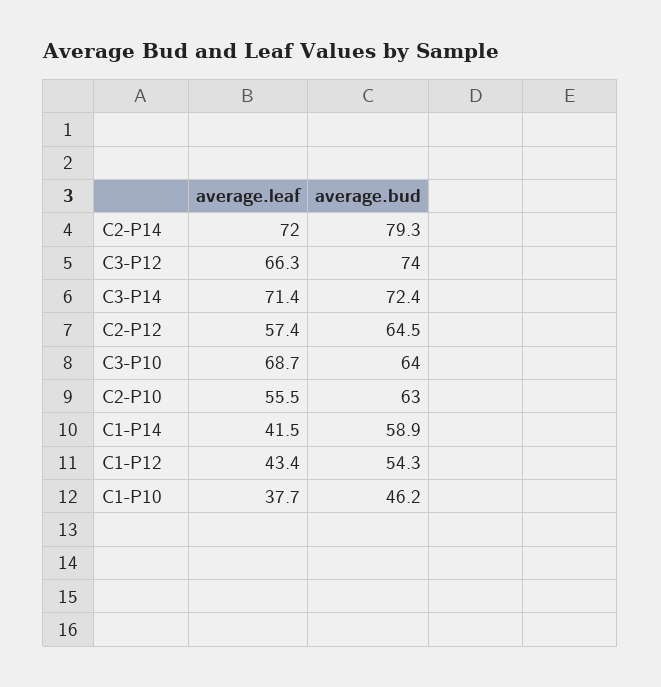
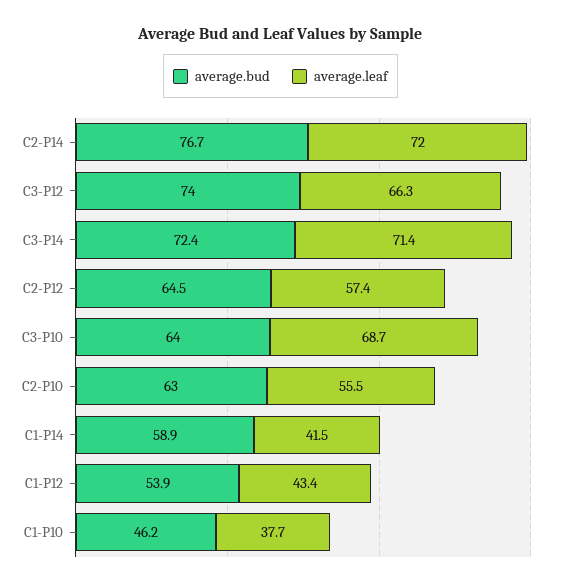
average.bud, C2-P14: 79.3 -> 76.7
average.bud, C1-P12: 54.3 -> 53.9

